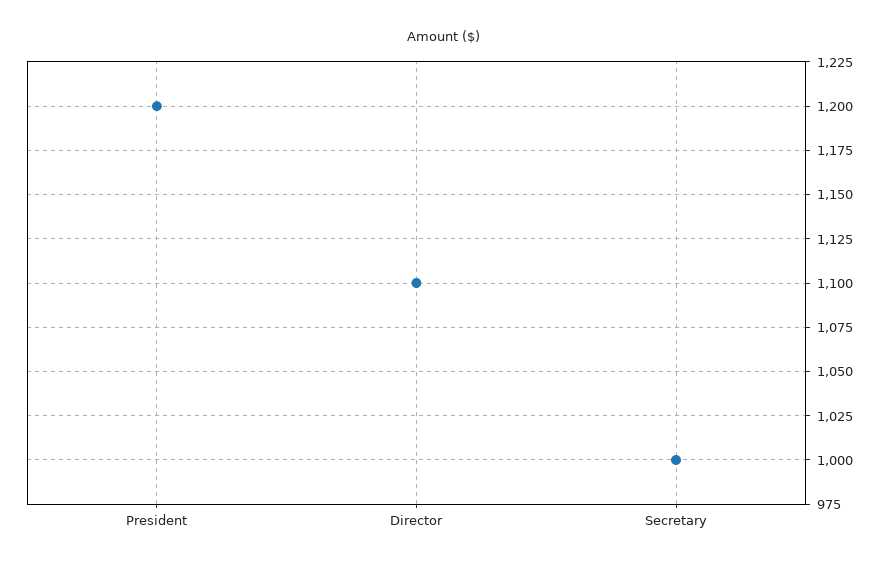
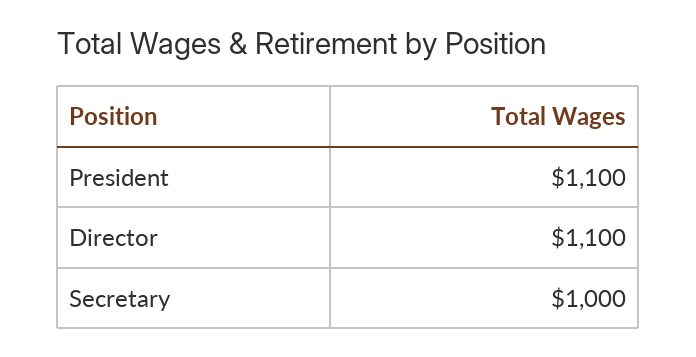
President: 1200 -> 1100

